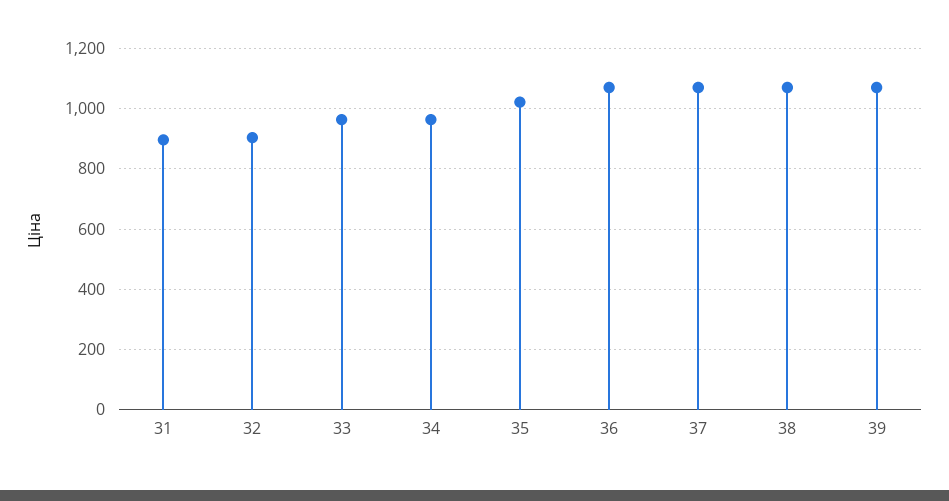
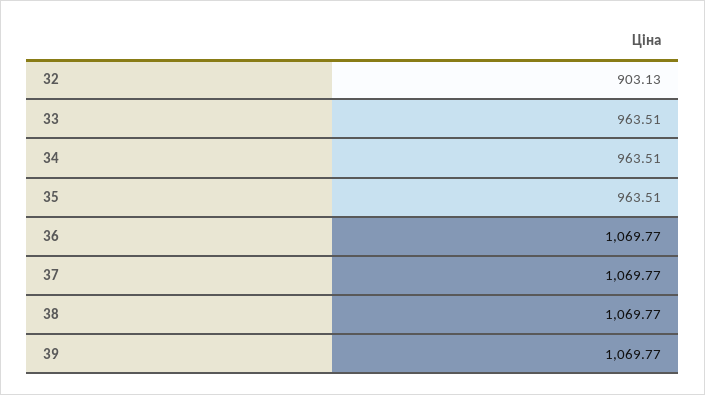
31: 900 -> none
35: 1020 -> 963.51

